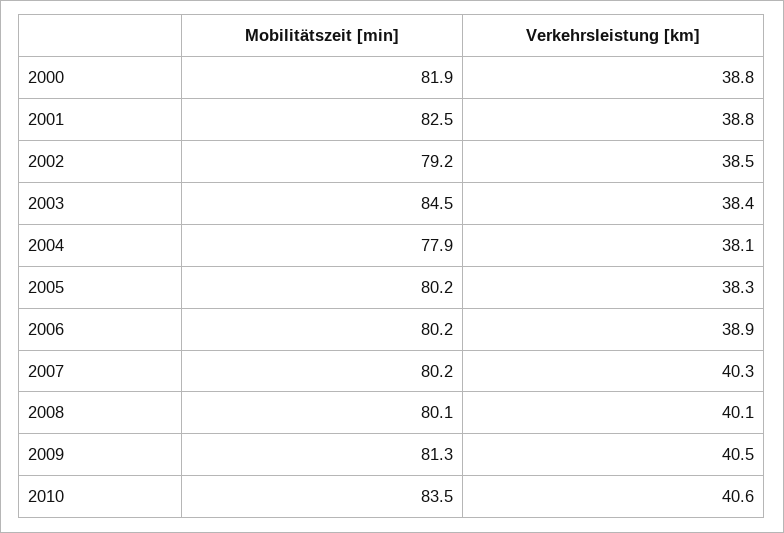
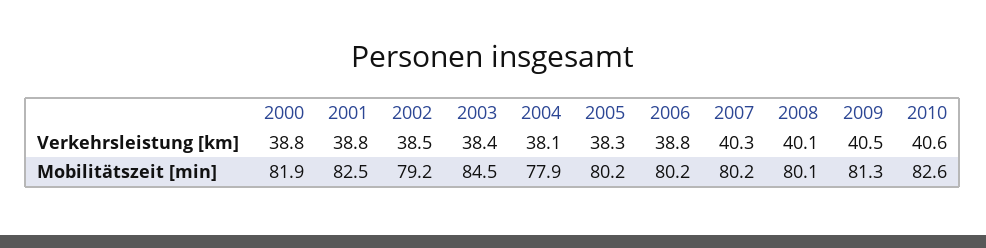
Verkehrsleistung [km], 2006: 38.9 -> 38.8
Mobilitätszeit [min], 2010: 83.5 -> 82.6

